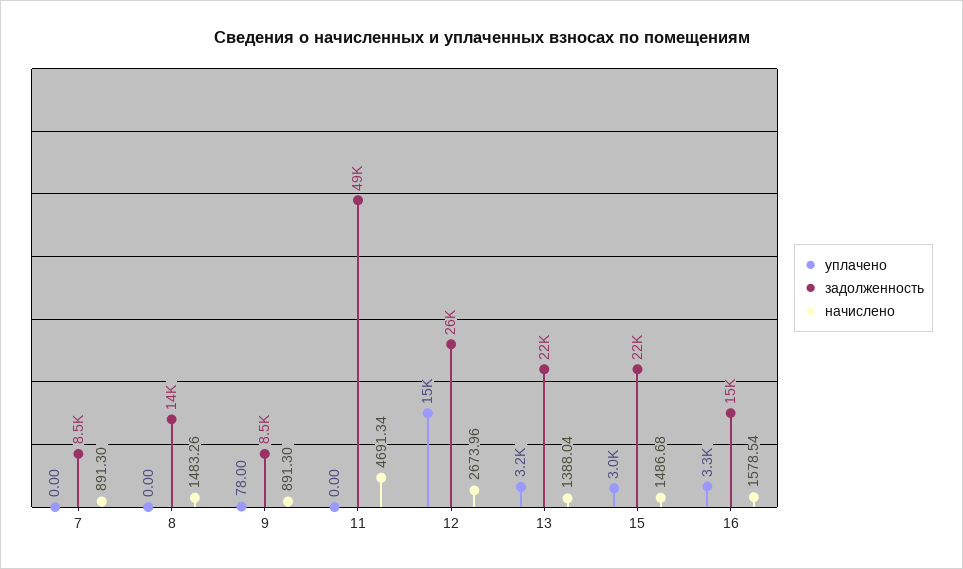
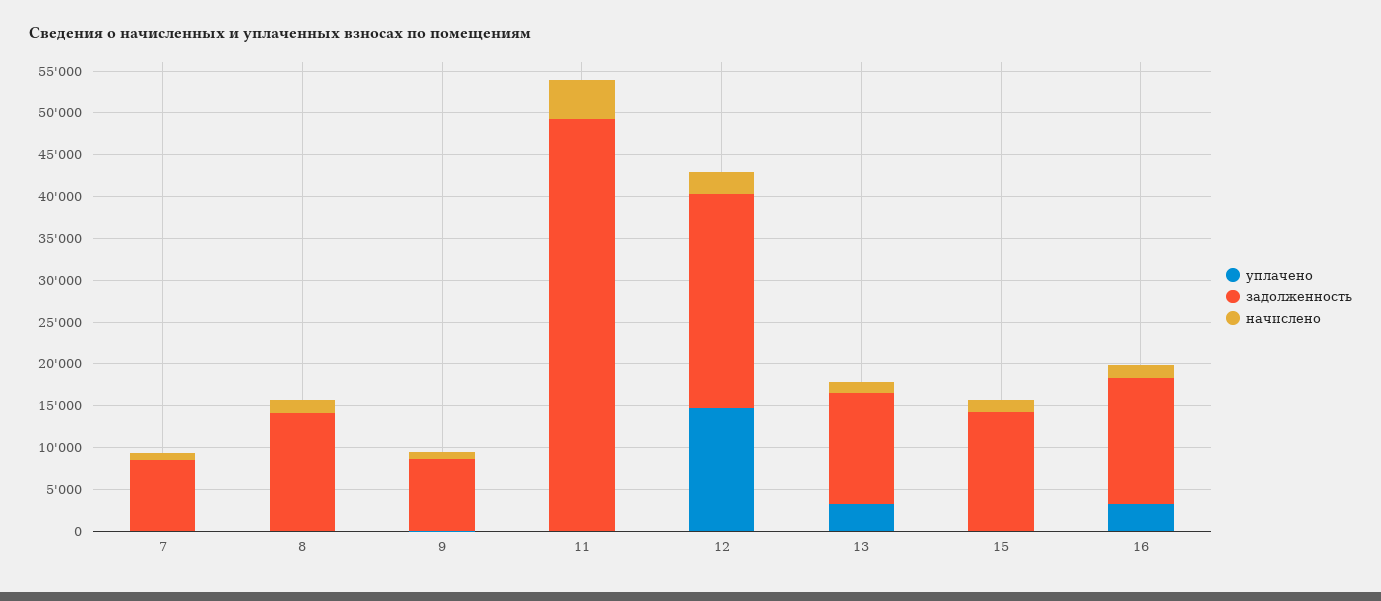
задолженность, 13: 22000 -> 13000
уплачено, 15: 3000 -> 0
задолженность, 15: 22000 -> 14000

